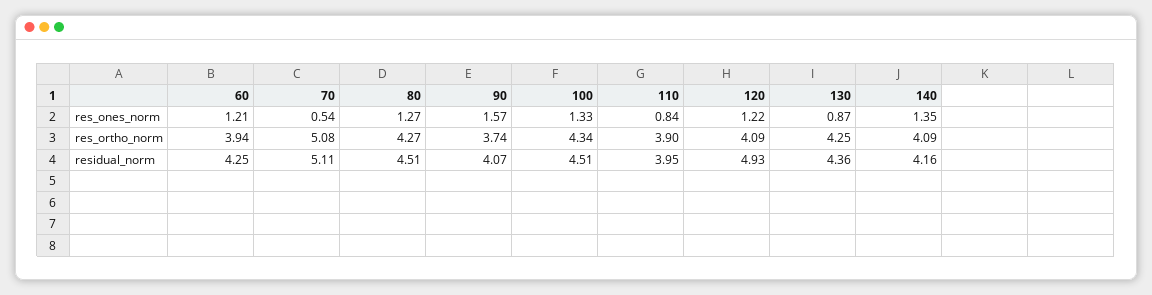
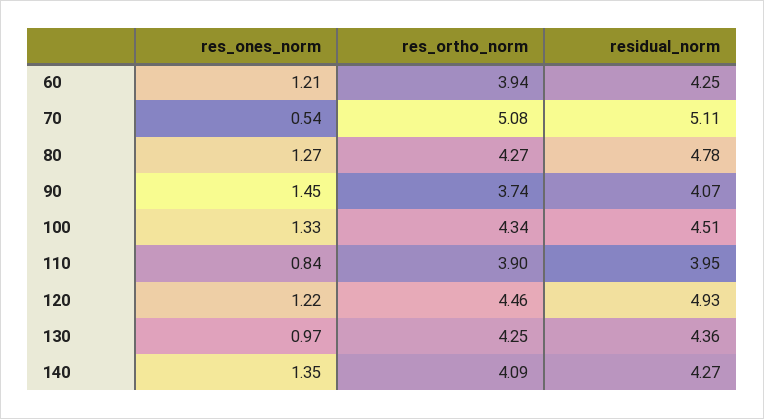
90, res_ones_norm: 1.57 -> 1.45
130, res_ones_norm: 0.87 -> 0.97
120, res_ortho_norm: 4.09 -> 4.46
80, residual_norm: 4.51 -> 4.78
140, residual_norm: 4.16 -> 4.27

